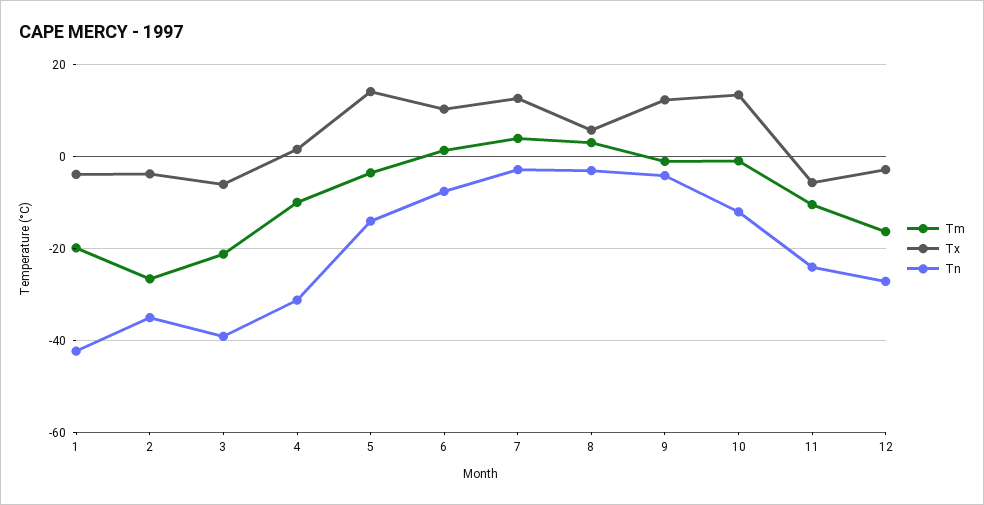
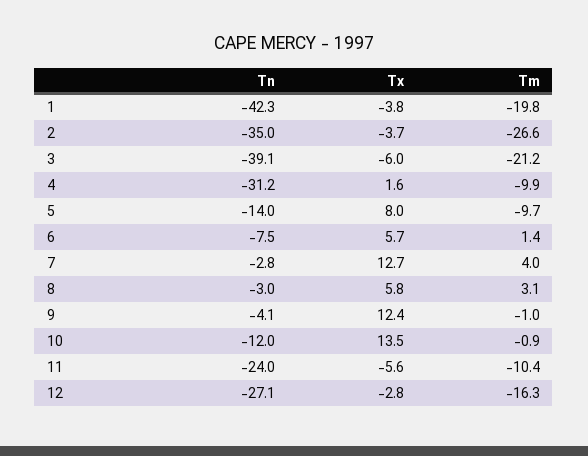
Tm, 5: -4 -> -9.7
Tx, 5: 14 -> 8
Tx, 6: 10 -> 5.7

